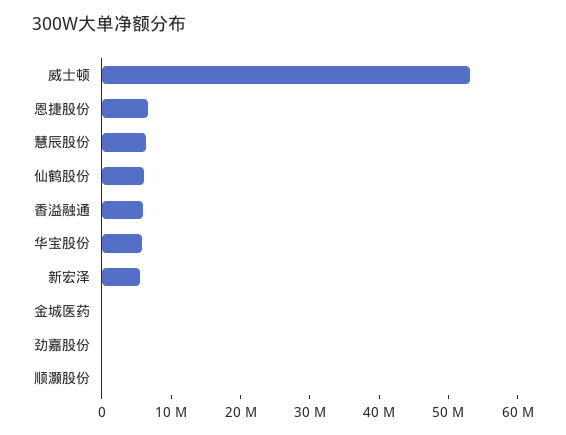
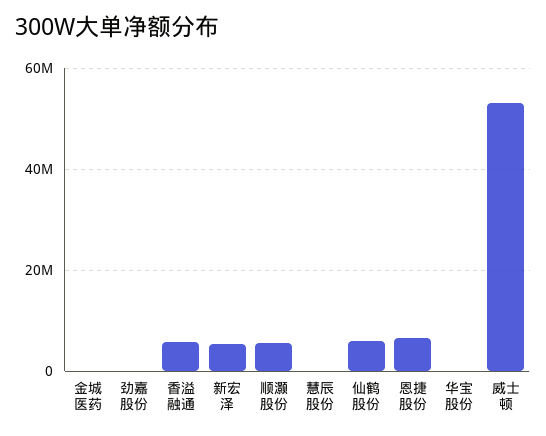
慧辰股份: 6000000 -> 0
华宝股份: 6000000 -> 0
顺灏股份: 0 -> 6000000

